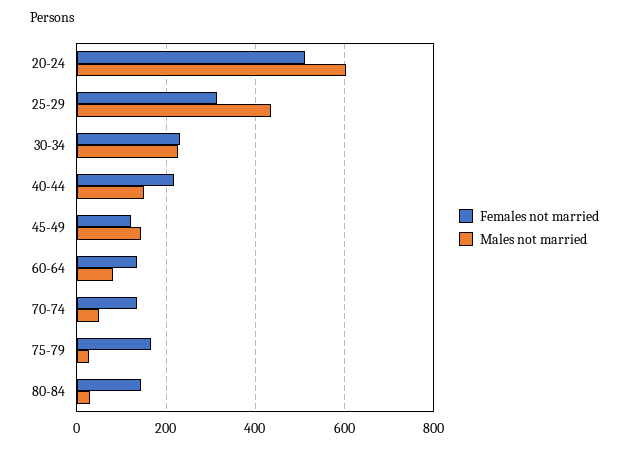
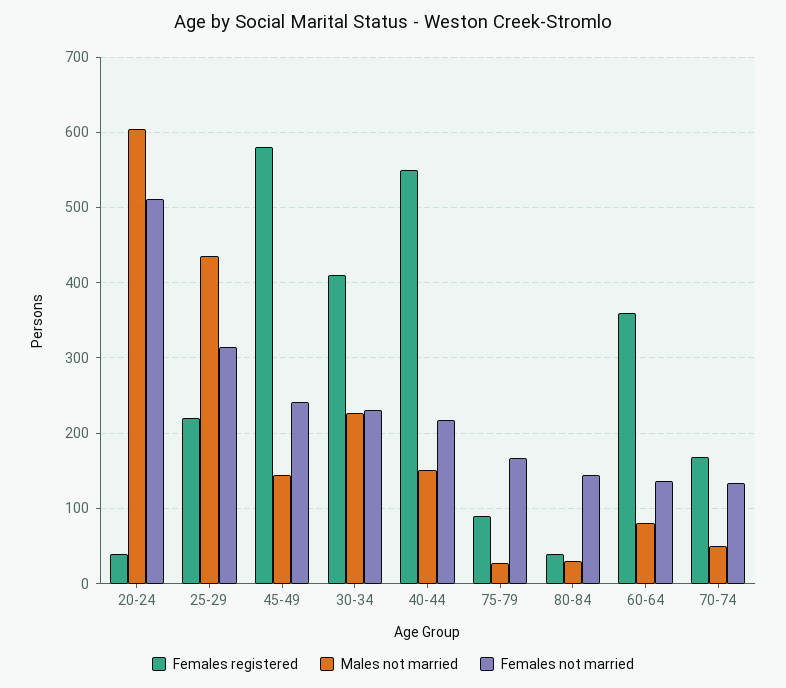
Females not married, 45-49: 120 -> 240
Females registered, 20-24: none -> 40
Females registered, 25-29: none -> 220
Females registered, 45-49: none -> 580
Females registered, 30-34: none -> 410
Females registered, 40-44: none -> 550
Females registered, 75-79: none -> 90
Females registered, 80-84: none -> 40
Females registered, 60-64: none -> 360
Females registered, 70-74: none -> 170

